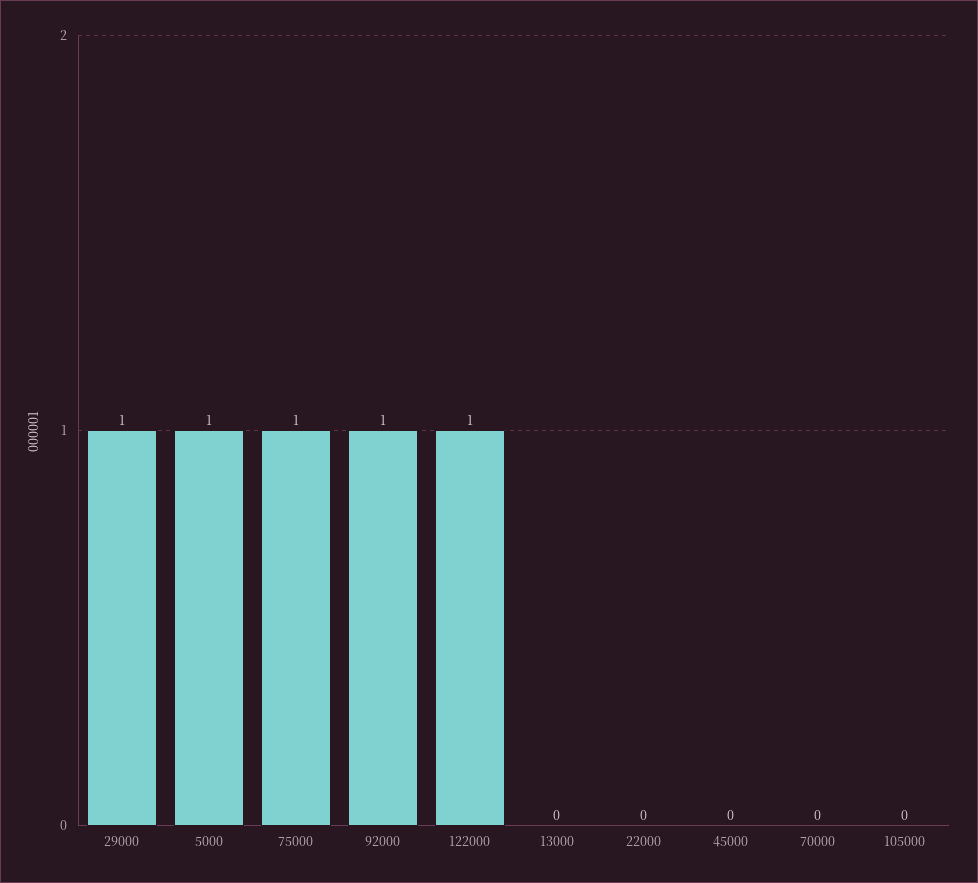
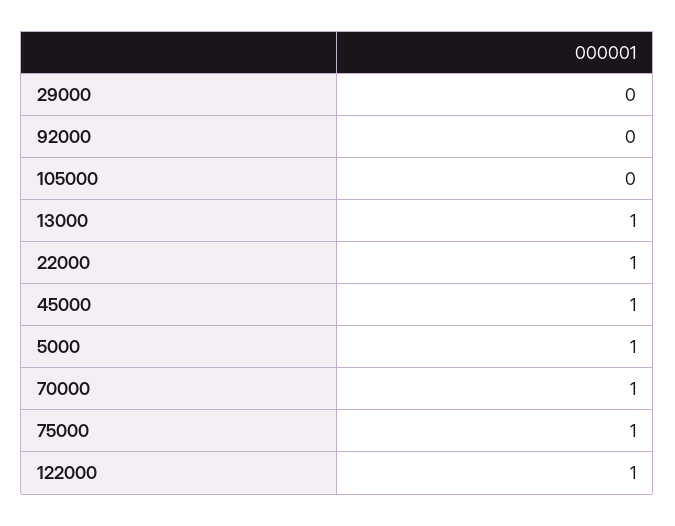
29000: 1 -> 0
92000: 1 -> 0
13000: 0 -> 1
22000: 0 -> 1
45000: 0 -> 1
70000: 0 -> 1

